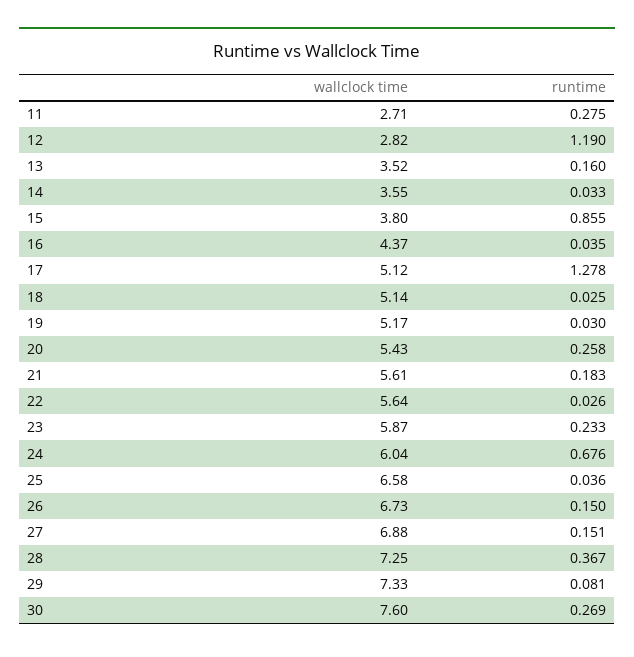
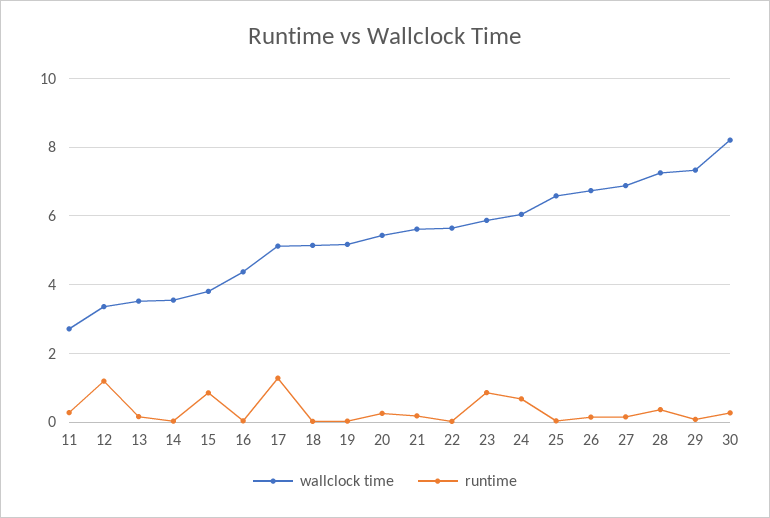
wallclock time, 12: 2.82 -> 3.4
runtime, 23: 0.233 -> 0.8
wallclock time, 30: 7.6 -> 8.2

